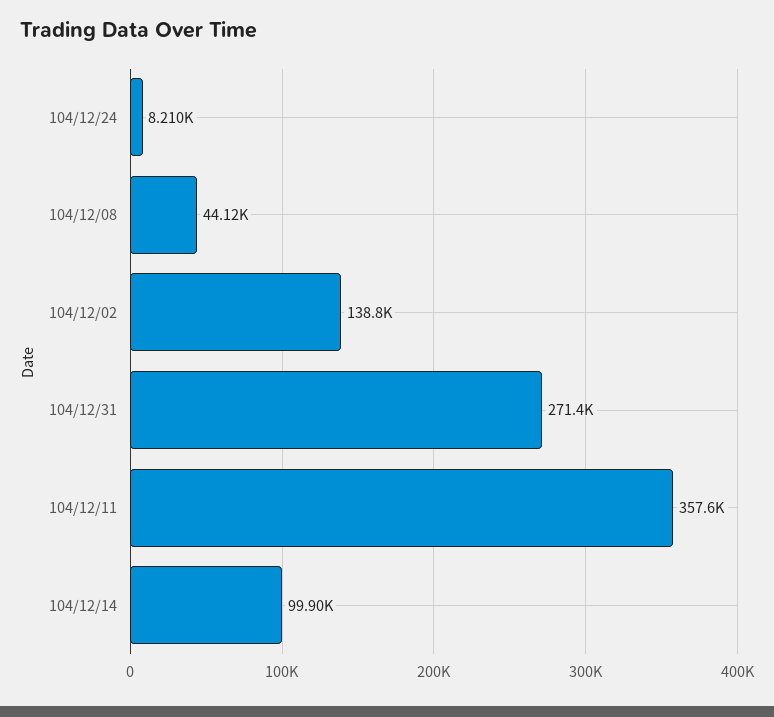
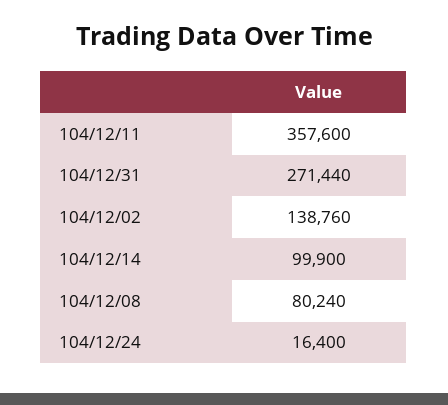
104/12/24: 8210 -> 16400
104/12/08: 44120 -> 80240

